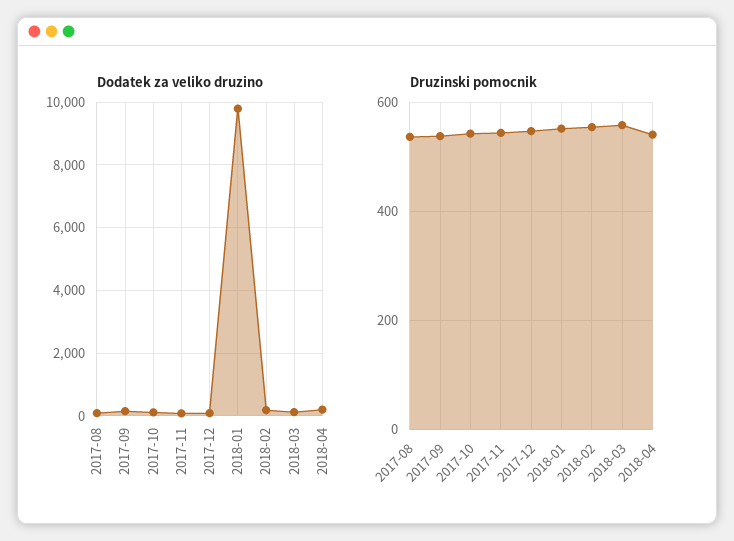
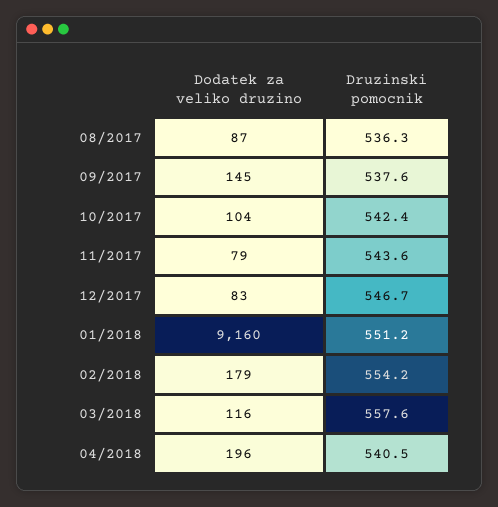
Dodatek za veliko druzino, 2018-01: 9800 -> 9160

